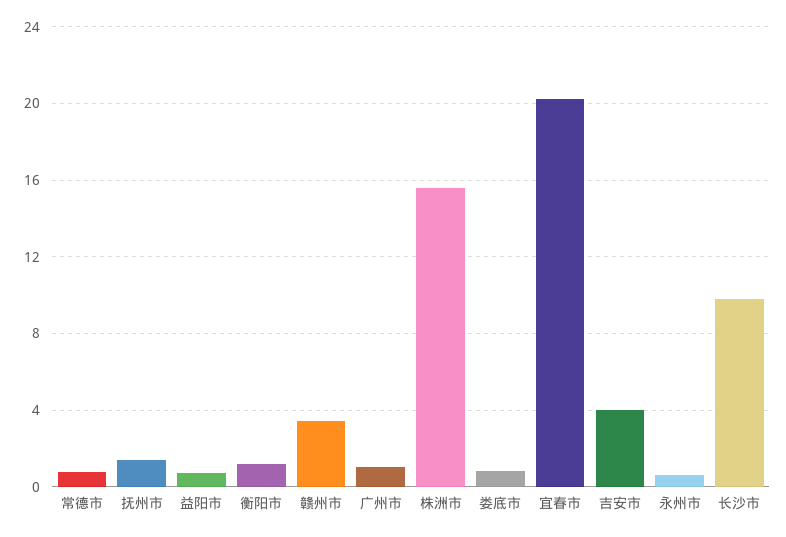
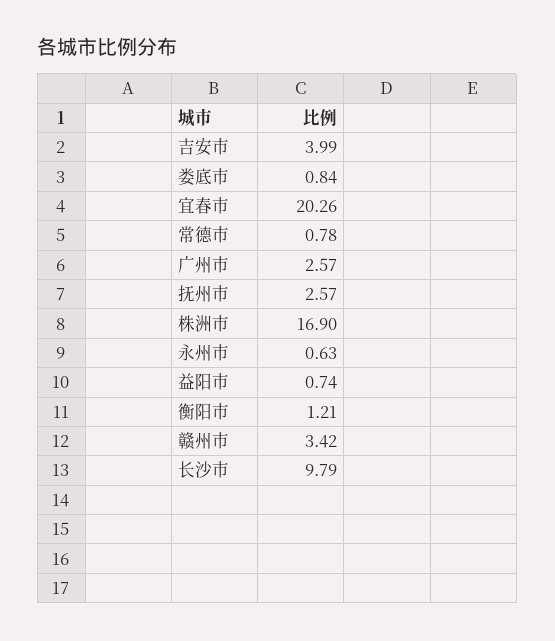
抚州市: 1.5 -> 2.57
广州市: 1 -> 2.57
株洲市: 15.5 -> 16.9

